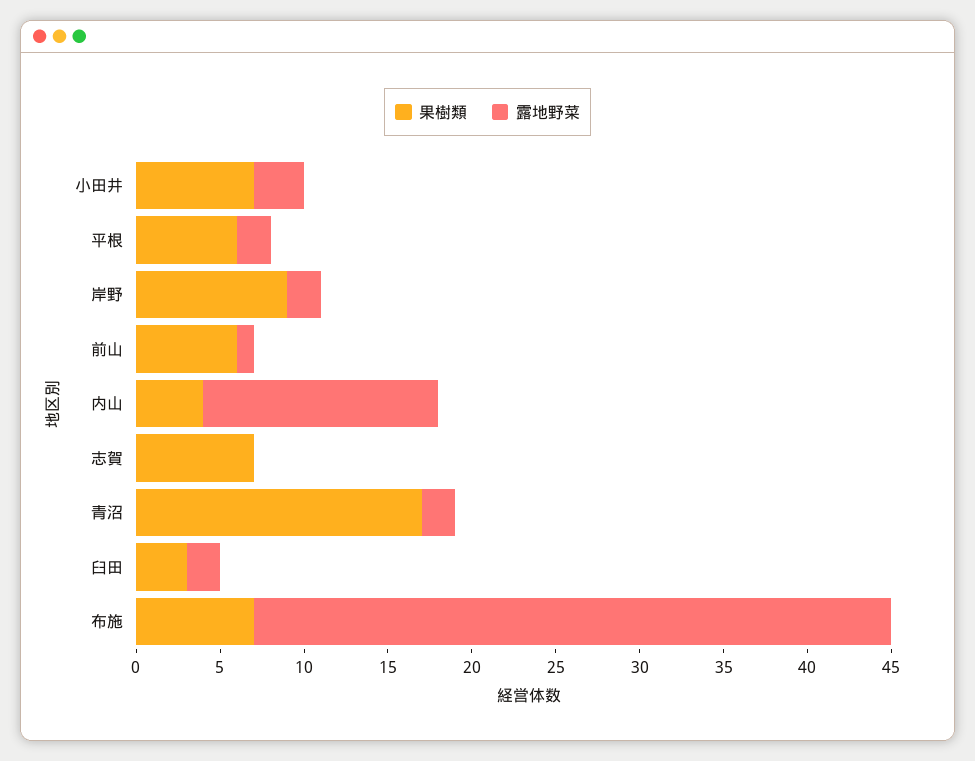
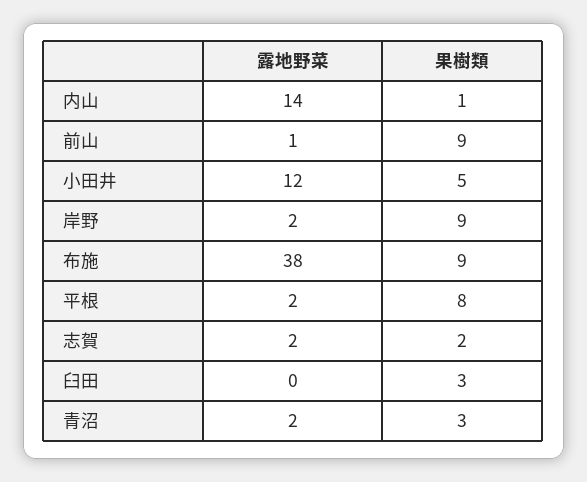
果樹類, 小田井: 7 -> 5
露地野菜, 小田井: 3 -> 12
果樹類, 平根: 6 -> 8
果樹類, 前山: 6 -> 9
果樹類, 内山: 4 -> 1
果樹類, 志賀: 7 -> 2
露地野菜, 志賀: 0 -> 2
果樹類, 青沼: 17 -> 3
露地野菜, 臼田: 2 -> 0
果樹類, 布施: 7 -> 9

